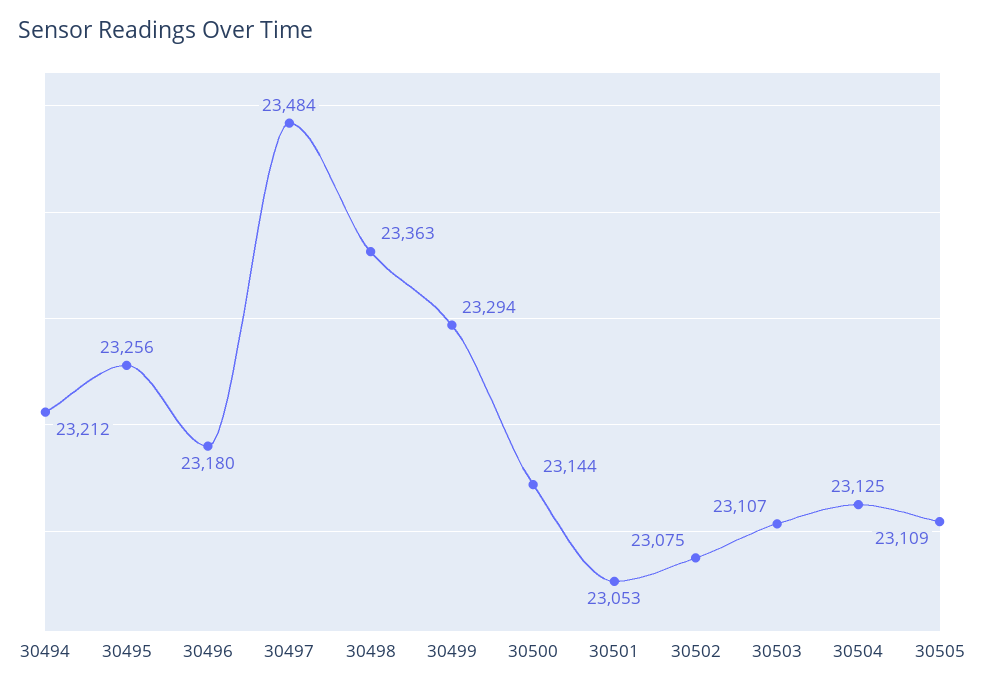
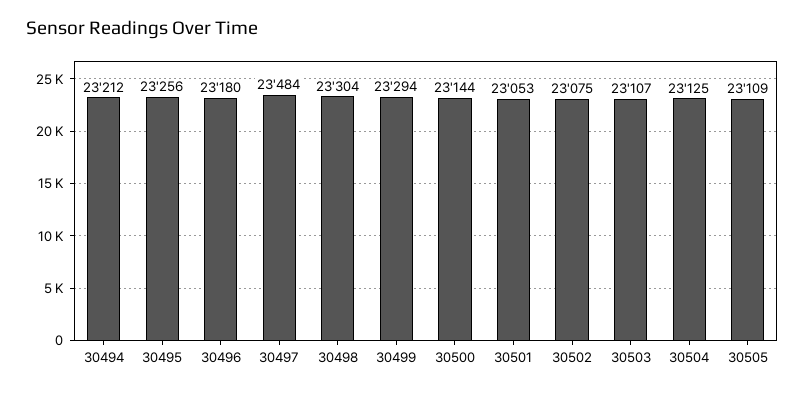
30498: 23363 -> 23304

